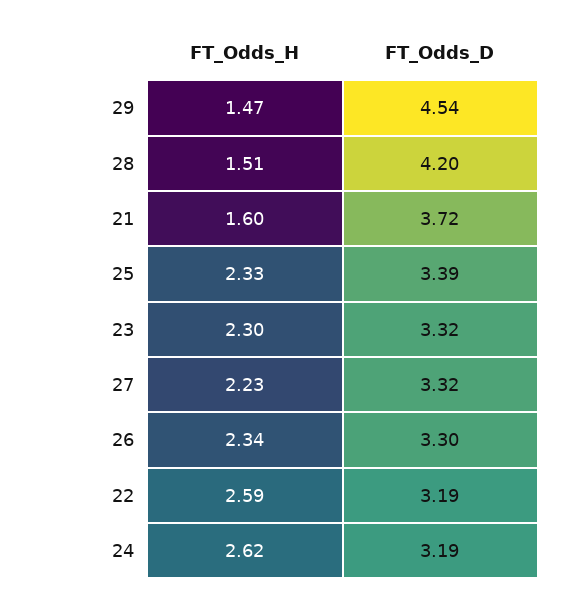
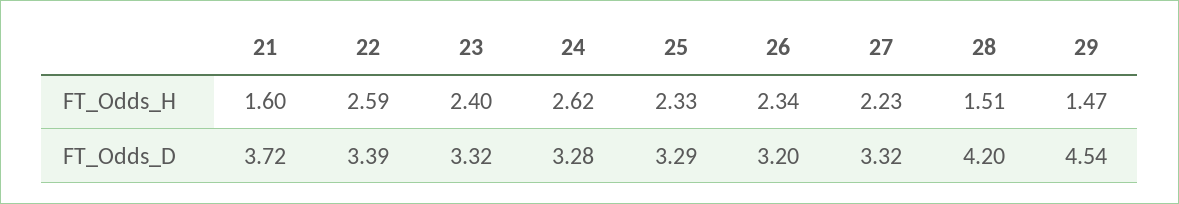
FT_Odds_D, 25: 3.39 -> 3.29
FT_Odds_H, 23: 2.3 -> 2.4
FT_Odds_D, 26: 3.3 -> 3.2
FT_Odds_D, 22: 3.19 -> 3.39
FT_Odds_D, 24: 3.19 -> 3.28

